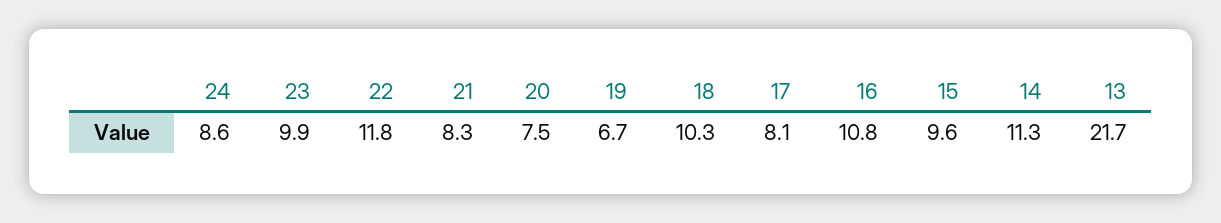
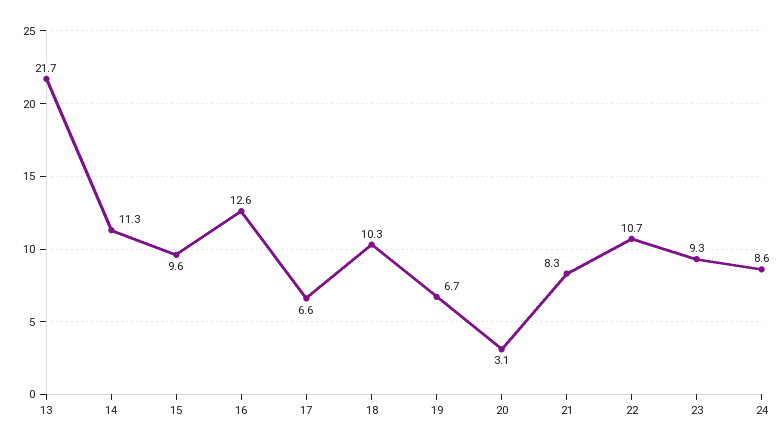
23: 9.9 -> 9.3
22: 11.8 -> 10.7
20: 7.5 -> 3.1
17: 8.1 -> 6.6
16: 10.8 -> 12.6

